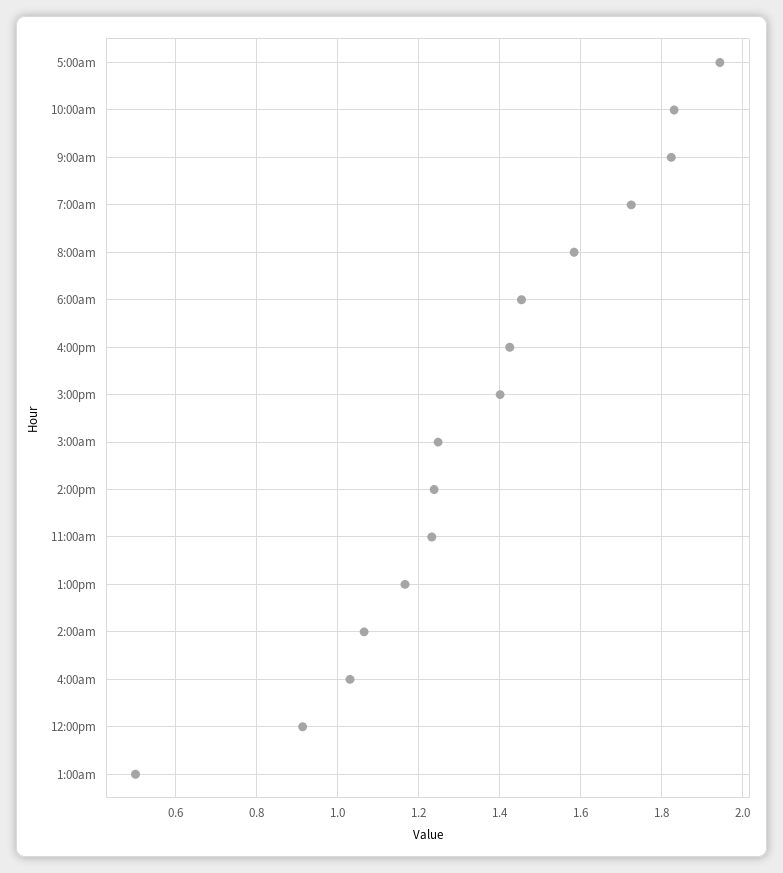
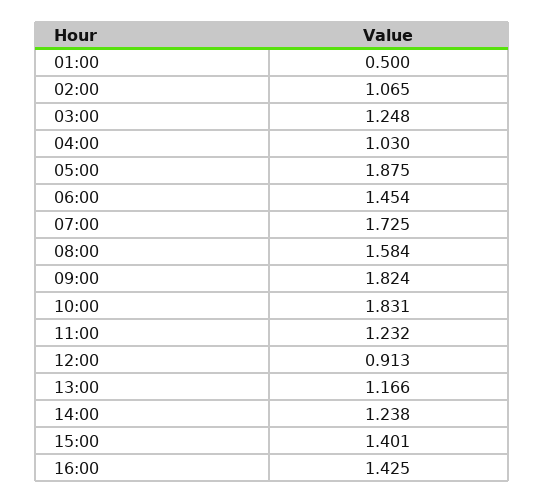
5:00am: 1.94 -> 1.875

